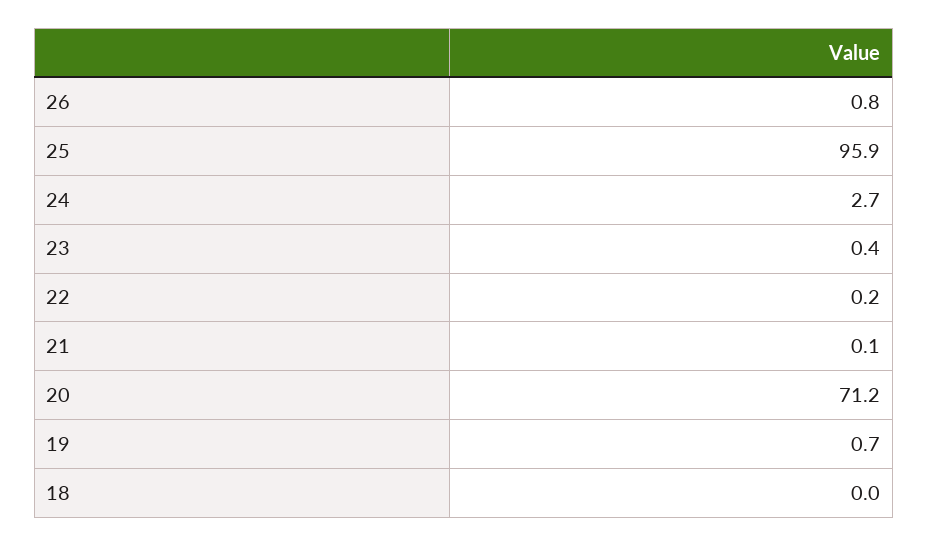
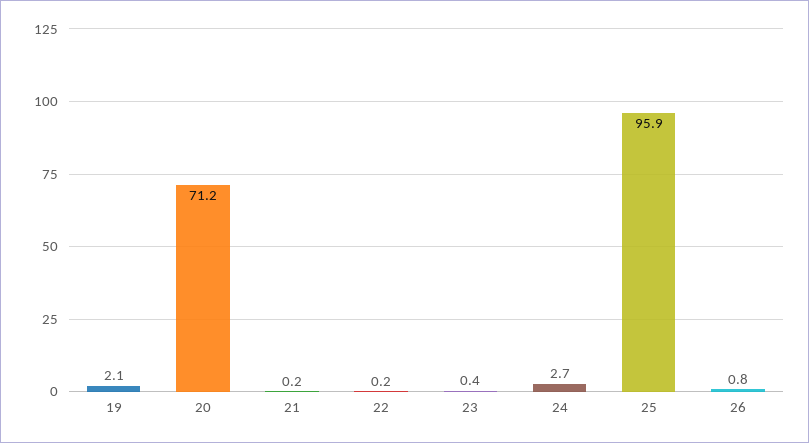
21: 0.1 -> 0.2
19: 0.7 -> 2.1
18: 0 -> none

